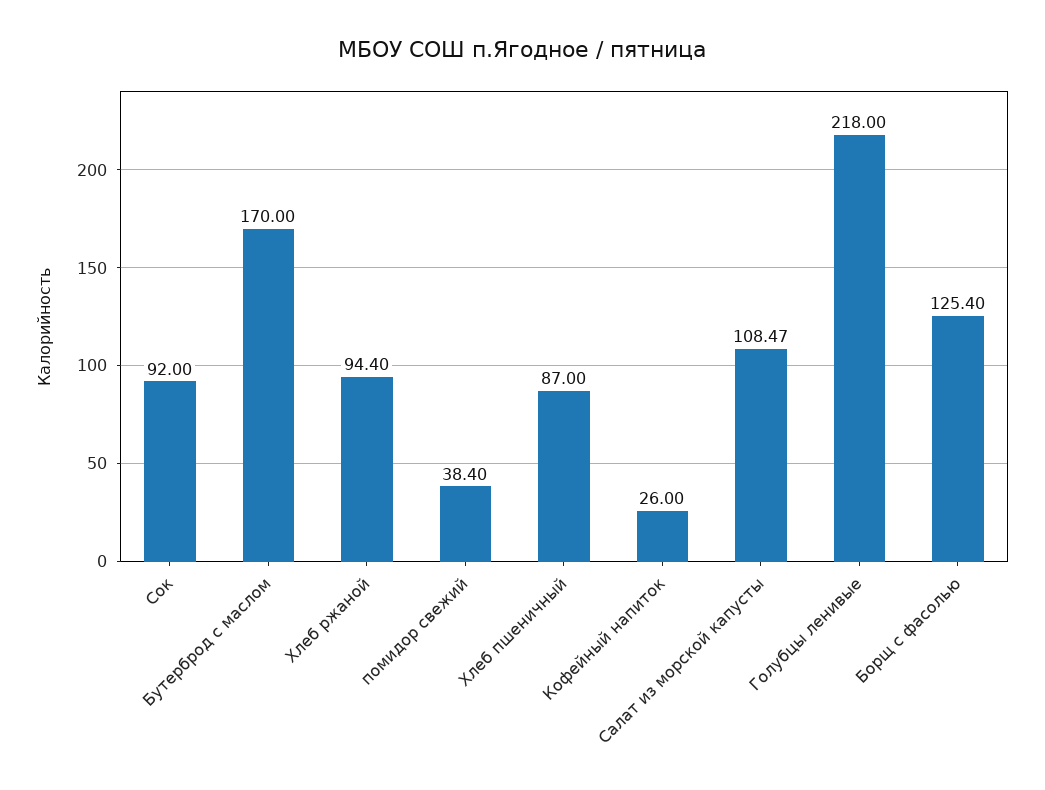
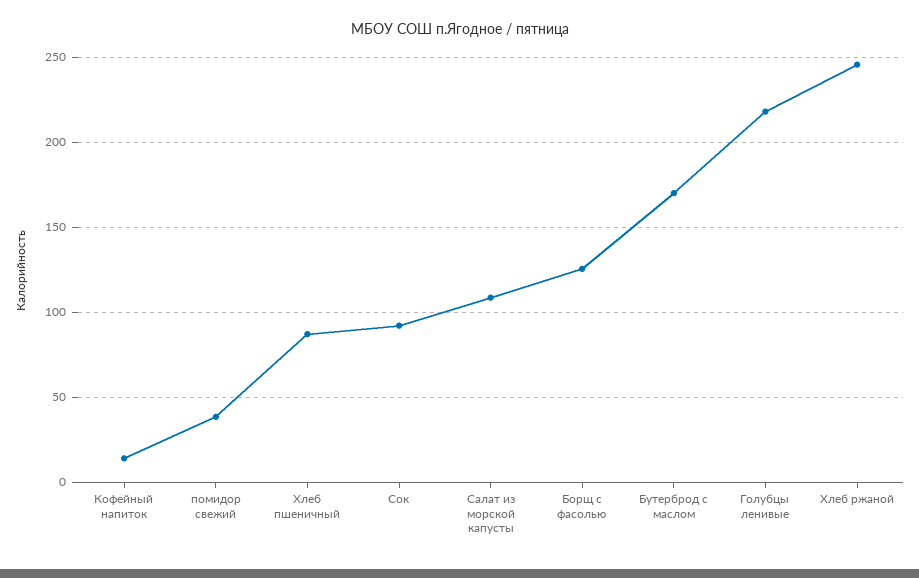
Хлеб ржаной: 94.4 -> 245
Кофейный напиток: 26 -> 15

